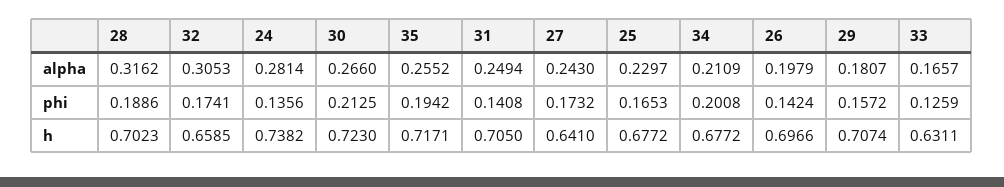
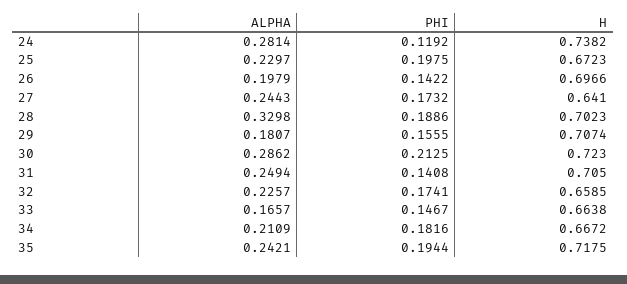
28, alpha: 0.3162 -> 0.3298
32, alpha: 0.3053 -> 0.2257
30, alpha: 0.266 -> 0.2862
35, alpha: 0.2552 -> 0.2421
27, alpha: 0.243 -> 0.2443
24, phi: 0.1356 -> 0.1192
35, phi: 0.1942 -> 0.1944
25, phi: 0.1653 -> 0.1975
34, phi: 0.2008 -> 0.1816
26, phi: 0.1424 -> 0.1422
29, phi: 0.1572 -> 0.1555
33, phi: 0.1259 -> 0.1467
35, h: 0.7171 -> 0.7175
25, h: 0.6772 -> 0.6723
34, h: 0.6772 -> 0.6672
33, h: 0.6311 -> 0.6638

